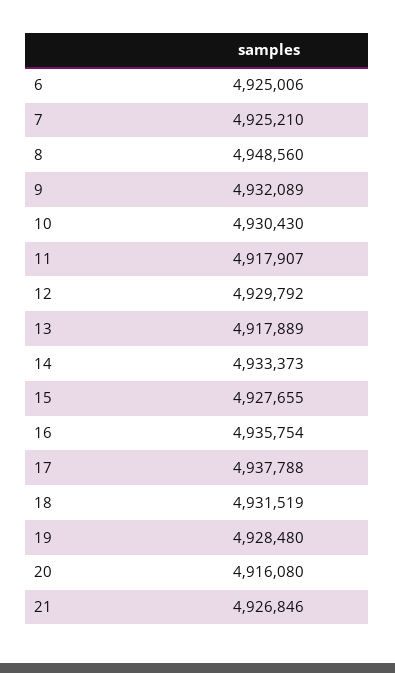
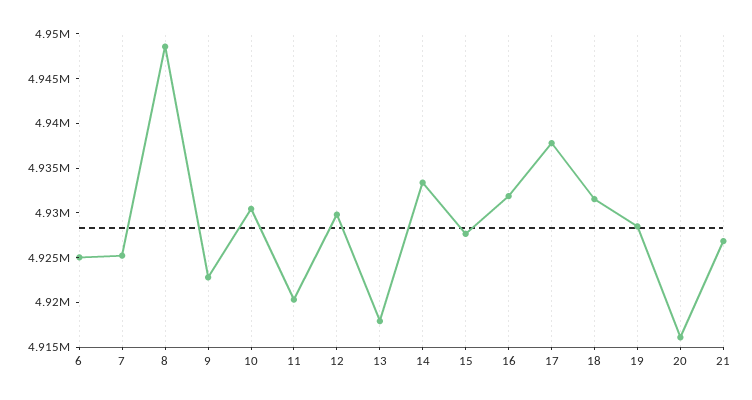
9: 4932089 -> 4923000
11: 4917907 -> 4920000
16: 4935754 -> 4932000

